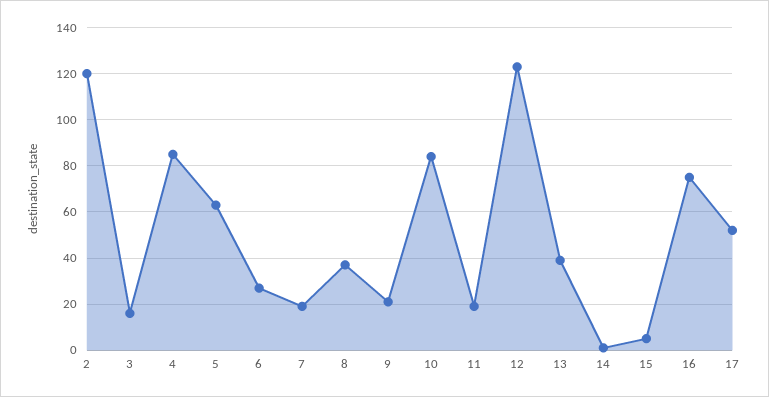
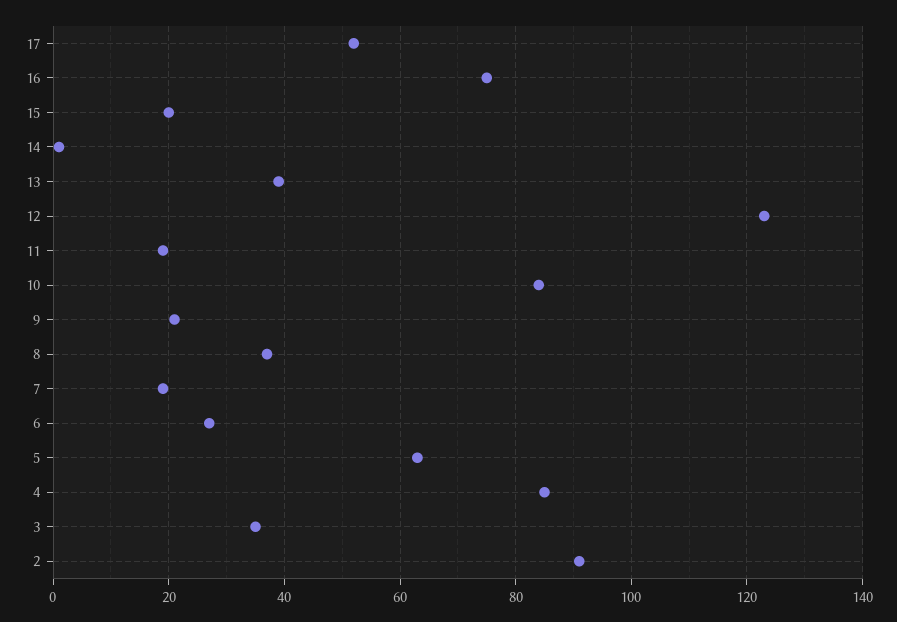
2: 120 -> 90
3: 15 -> 35
15: 5 -> 20

